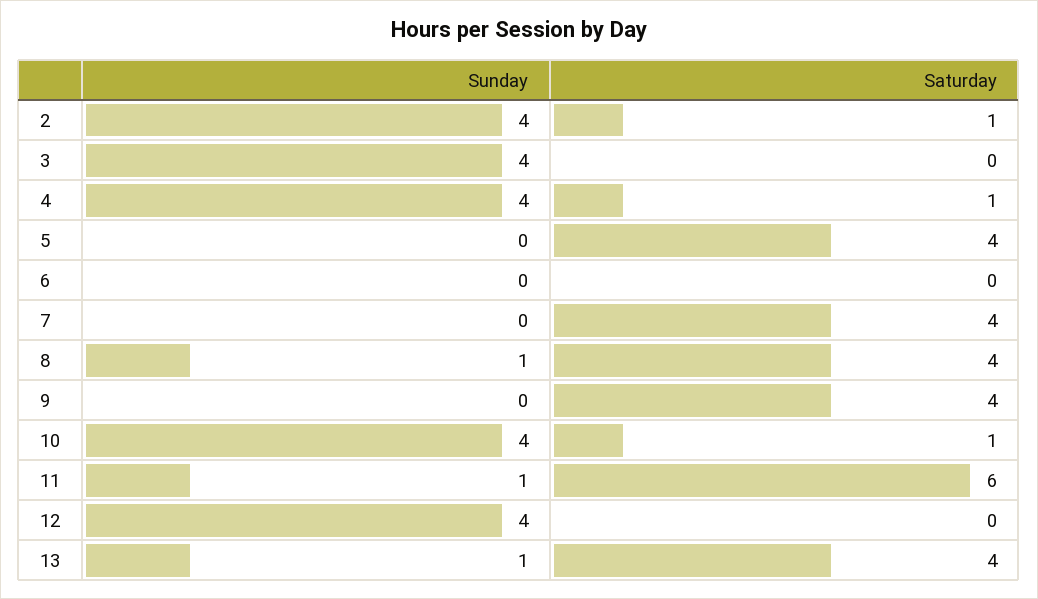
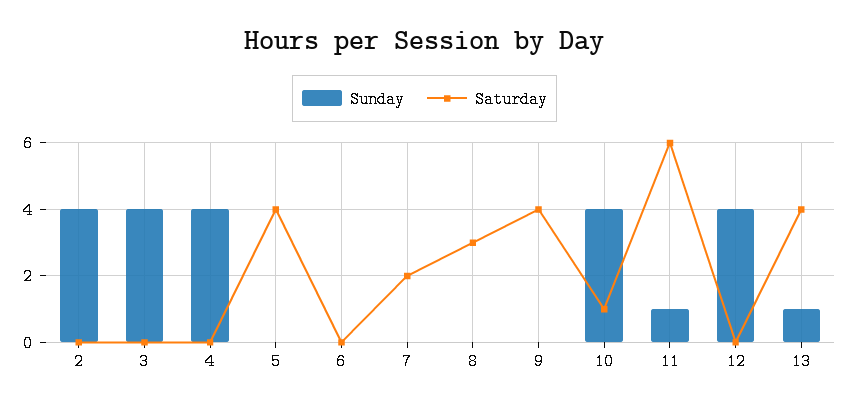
Saturday, 2: 1 -> 0
Saturday, 4: 1 -> 0
Saturday, 7: 4 -> 2
Sunday, 8: 1 -> 0
Saturday, 8: 4 -> 3

